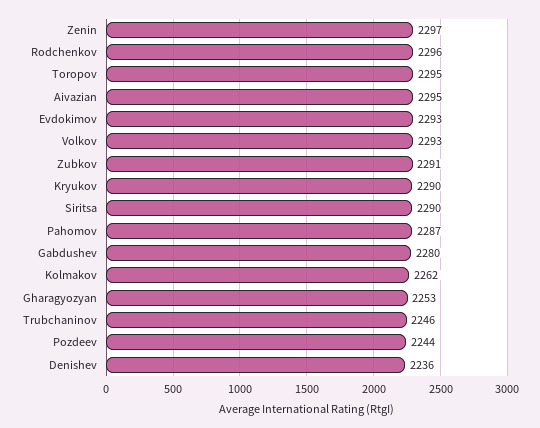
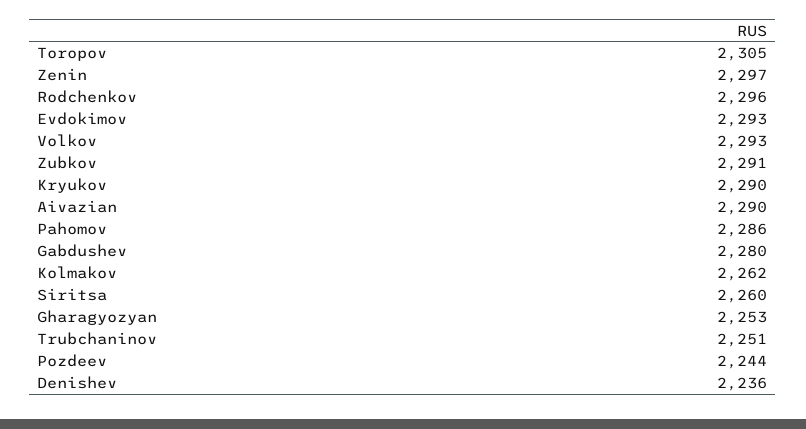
Toropov: 2295 -> 2305
Aivazian: 2295 -> 2290
Siritsa: 2290 -> 2260
Pahomov: 2287 -> 2286
Trubchaninov: 2246 -> 2251

